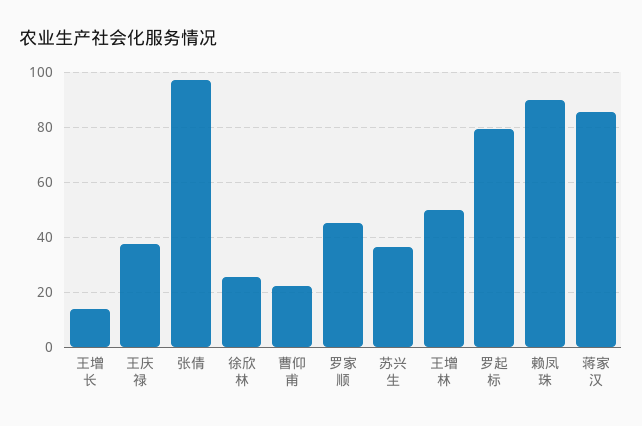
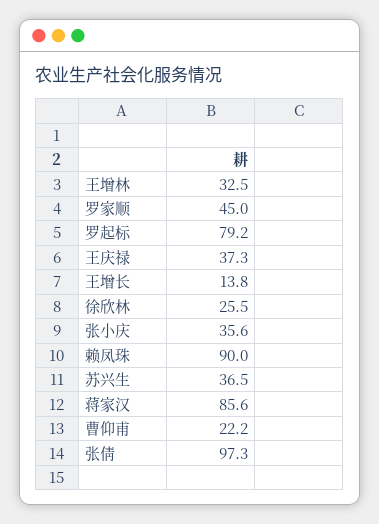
王增林: 50 -> 32.5
张小庆: none -> 35.6

